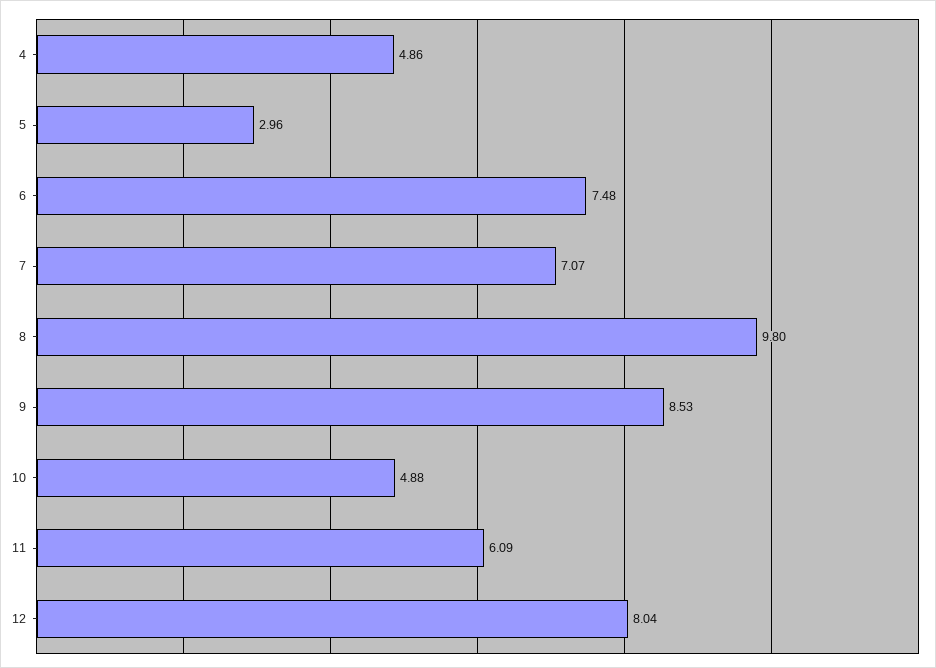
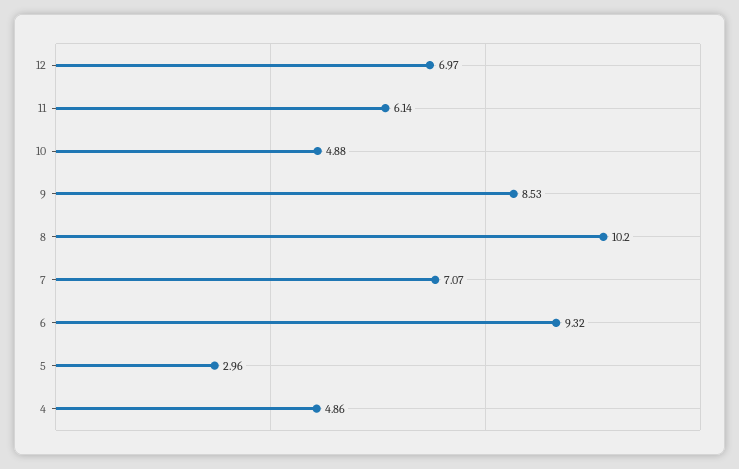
6: 7.48 -> 9.32
8: 9.8 -> 10.2
11: 6.09 -> 6.14
12: 8.04 -> 6.97

